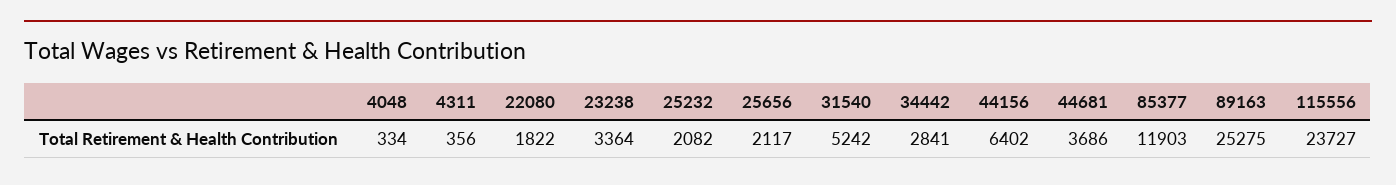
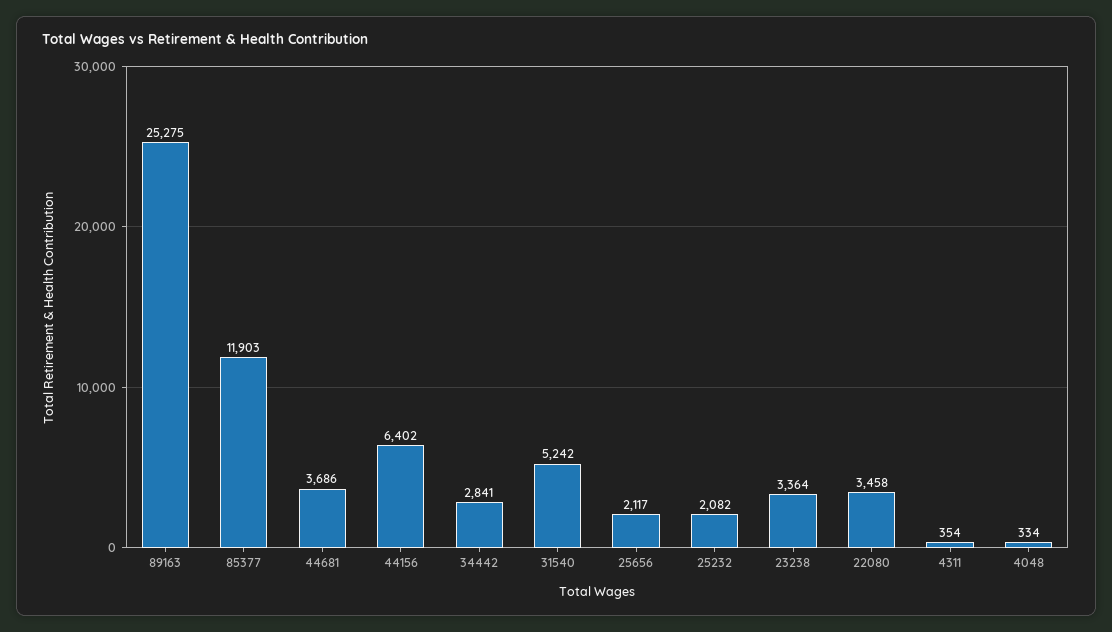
4311: 356 -> 354
22080: 1822 -> 3458
115556: 23727 -> none

